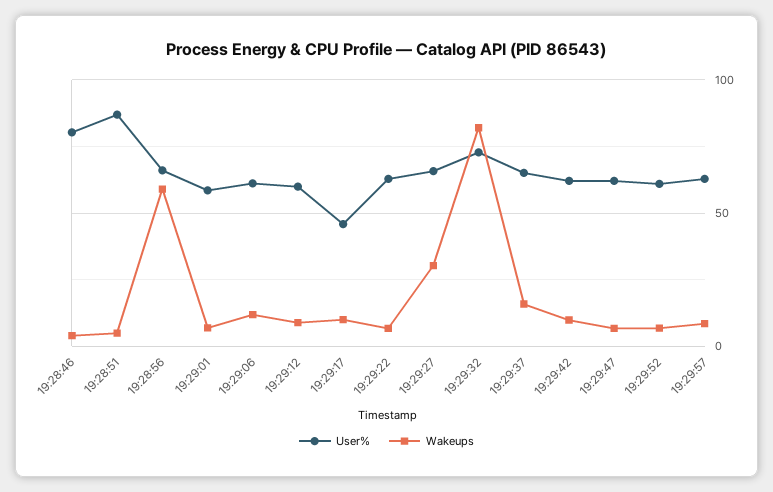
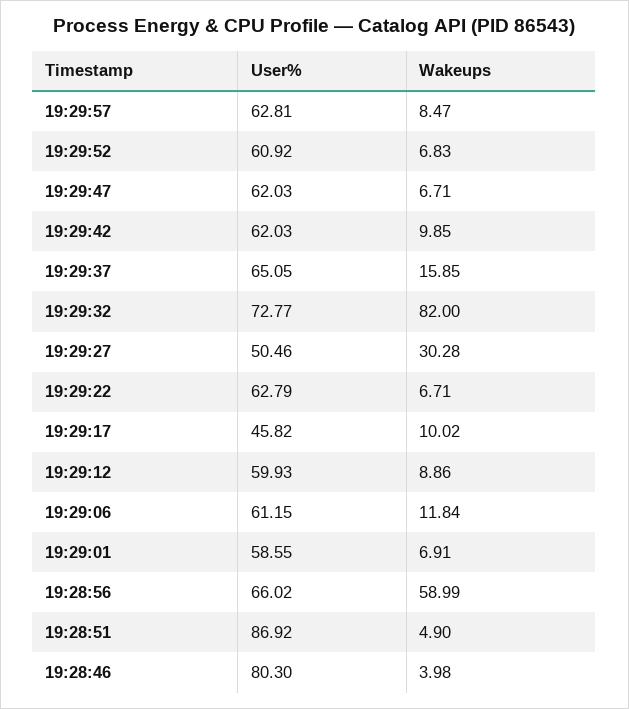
User%, 19:29:27: 65 -> 50.46

